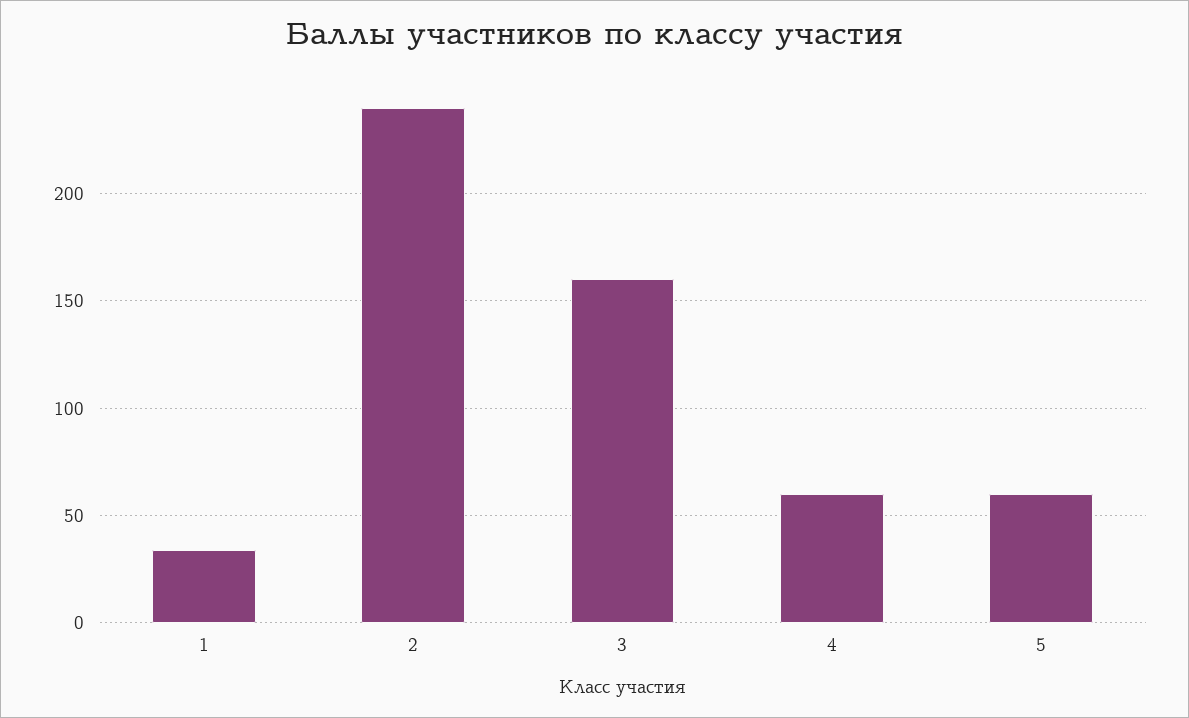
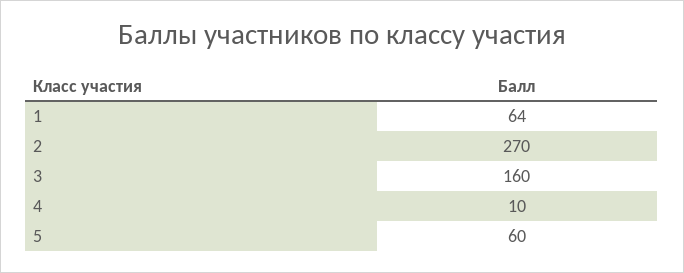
1: 35 -> 64
2: 240 -> 270
4: 60 -> 10

